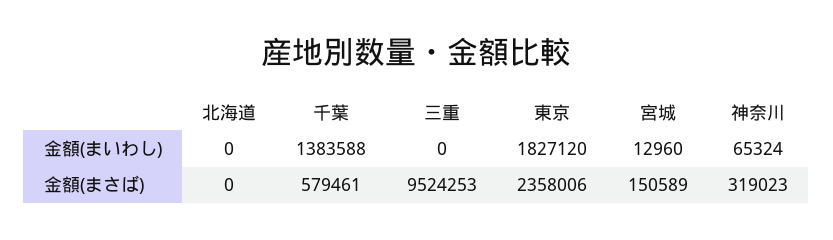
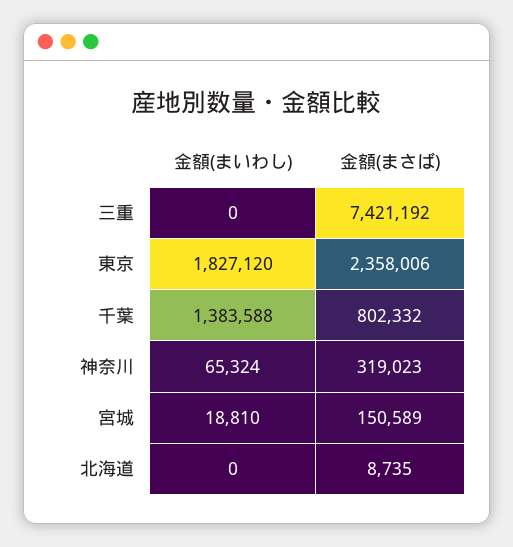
宮城, 金額(まいわし): 12960 -> 18810
北海道, 金額(まさば): 0 -> 8735
千葉, 金額(まさば): 579461 -> 802332
三重, 金額(まさば): 9524253 -> 7421192

